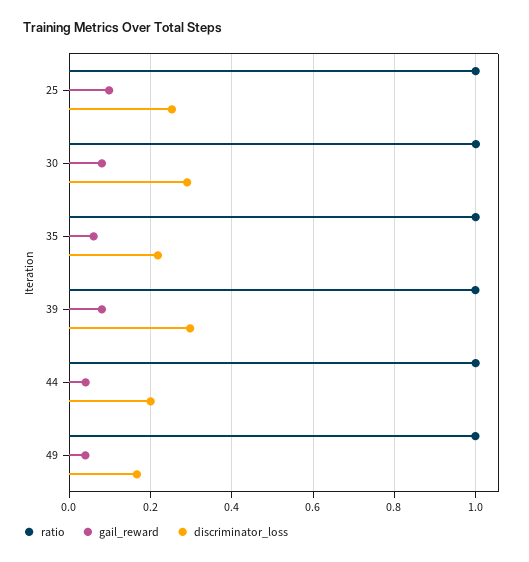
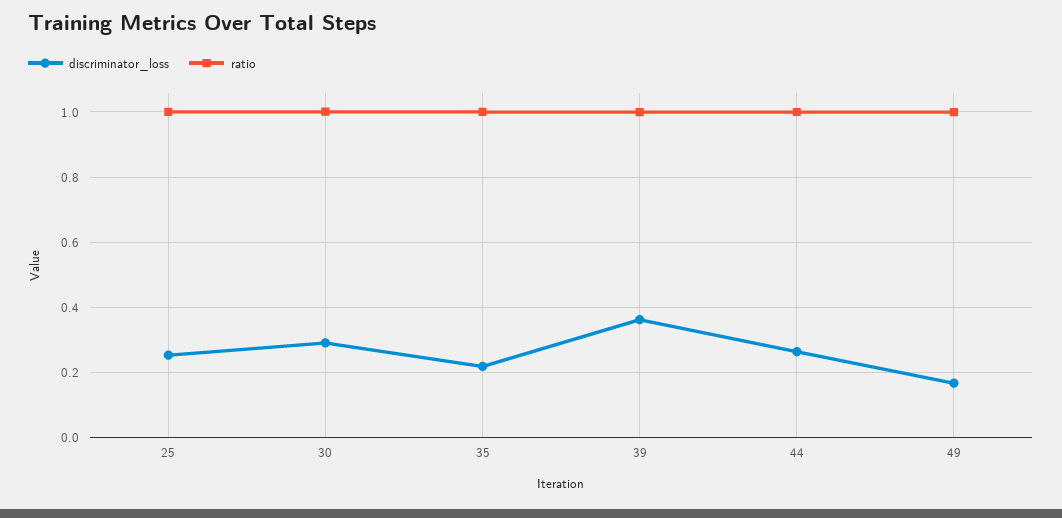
gail_reward, 25: 0.1 -> none
gail_reward, 30: 0.08 -> none
gail_reward, 35: 0.06 -> none
gail_reward, 39: 0.08 -> none
discriminator_loss, 39: 0.3 -> 0.36
gail_reward, 44: 0.04 -> none
discriminator_loss, 44: 0.2 -> 0.26
gail_reward, 49: 0.04 -> none

